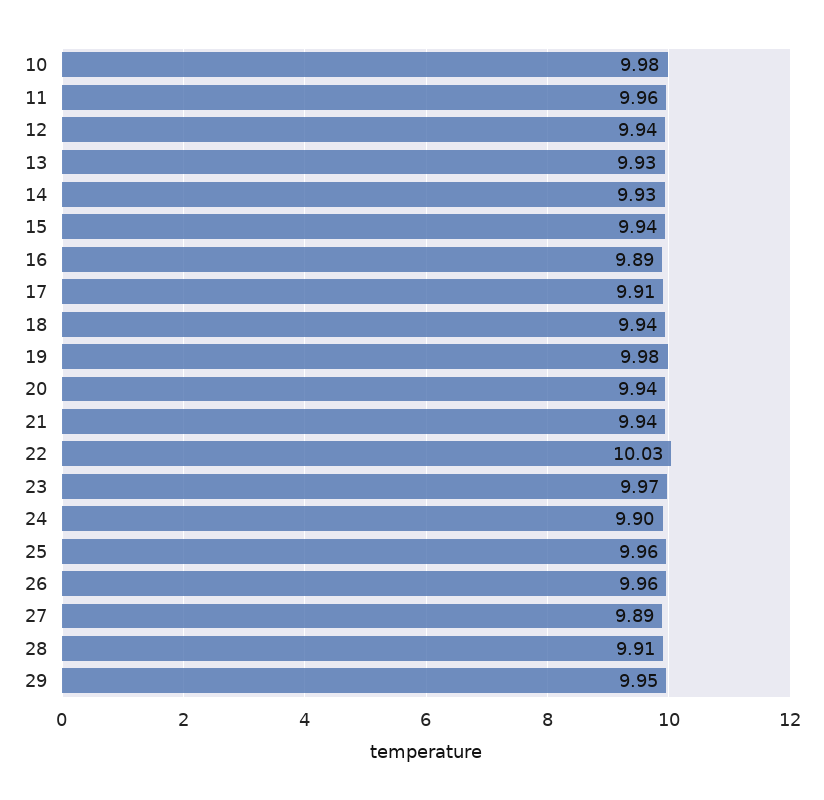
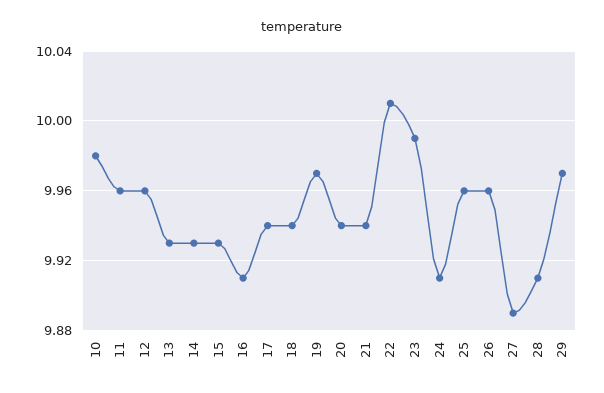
12: 9.94 -> 9.96
15: 9.94 -> 9.93
16: 9.89 -> 9.91
17: 9.91 -> 9.94
19: 9.98 -> 9.97
22: 10.03 -> 10.01
23: 9.97 -> 9.99
24: 9.9 -> 9.91
29: 9.95 -> 9.97

